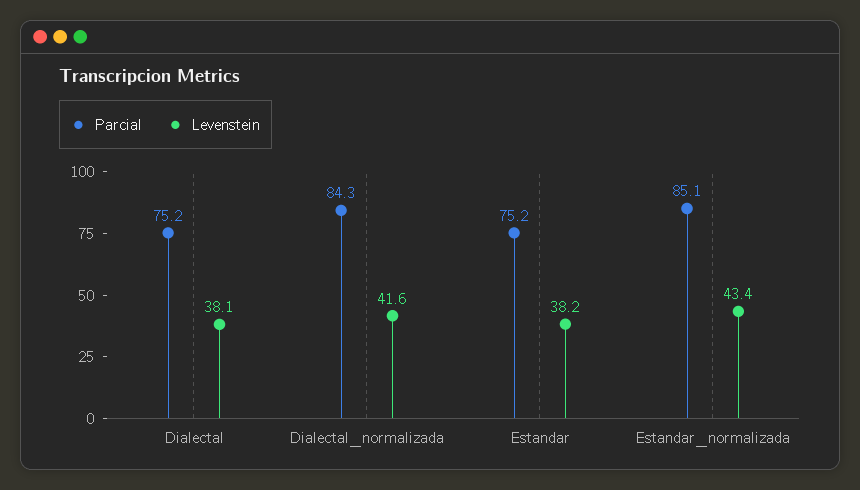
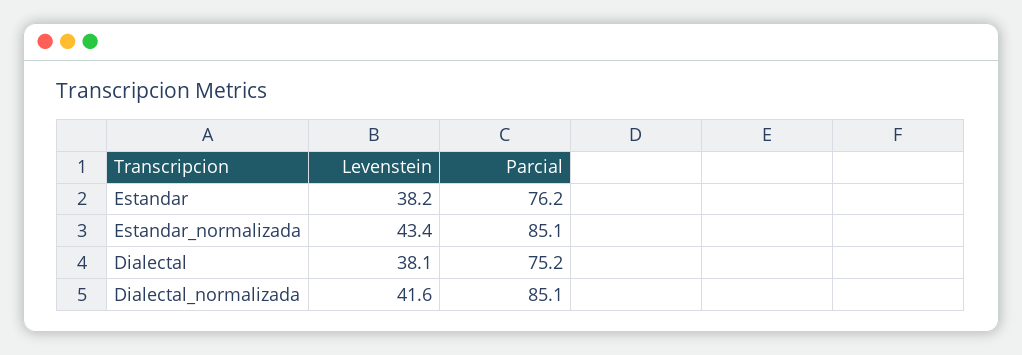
Parcial, Dialectal_normalizada: 84.3 -> 85.1
Parcial, Estandar: 75.2 -> 76.2

